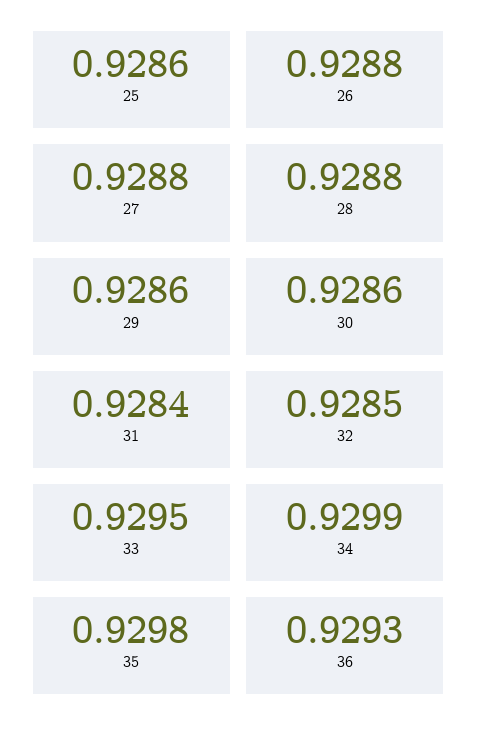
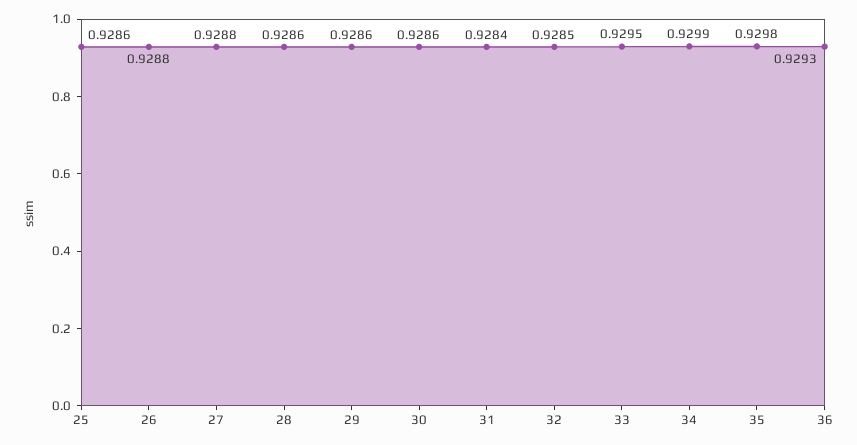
28: 0.9288 -> 0.9286

